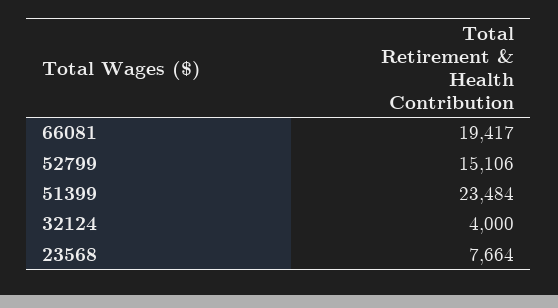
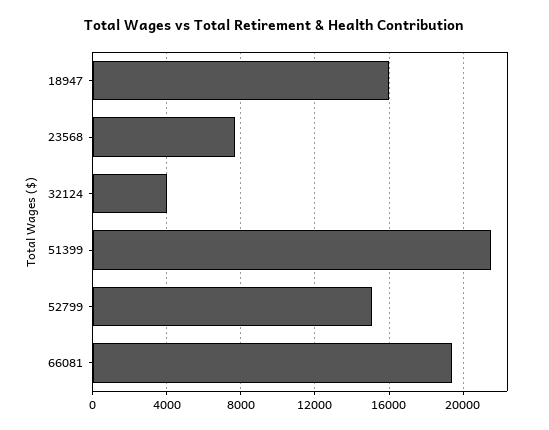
51399: 23484 -> 21500
18947: none -> 16000

